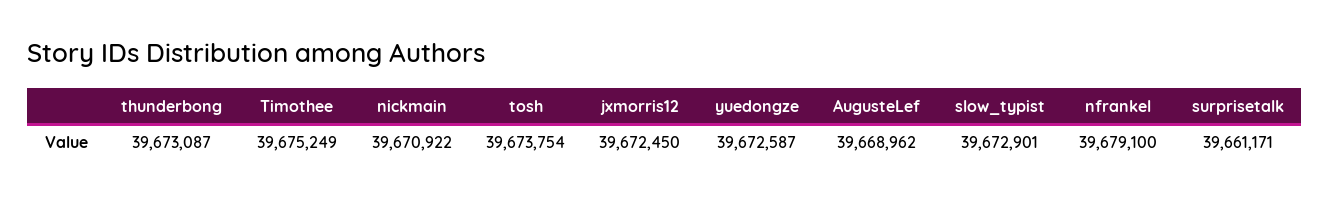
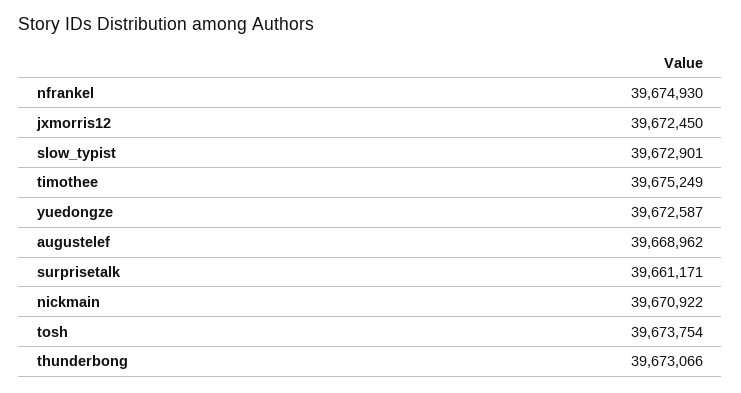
thunderbong: 39673087 -> 39673066
nfrankel: 39679100 -> 39674930

